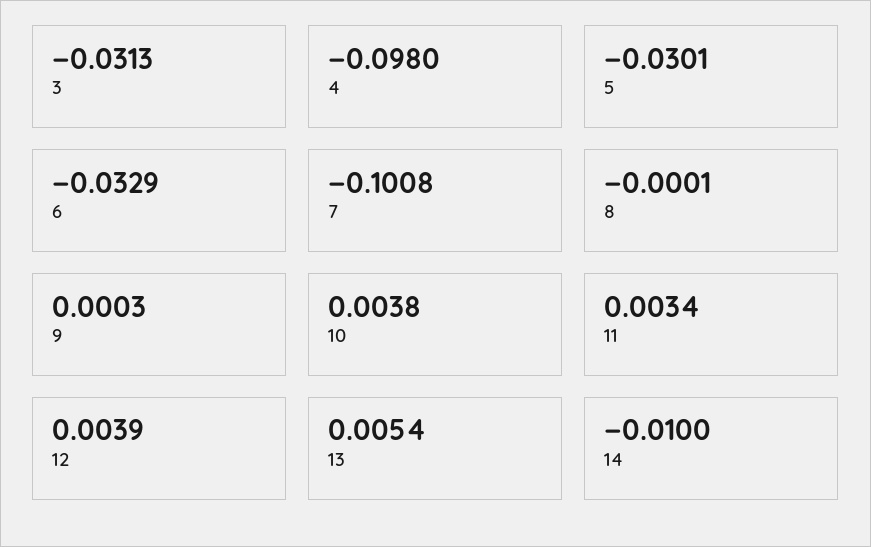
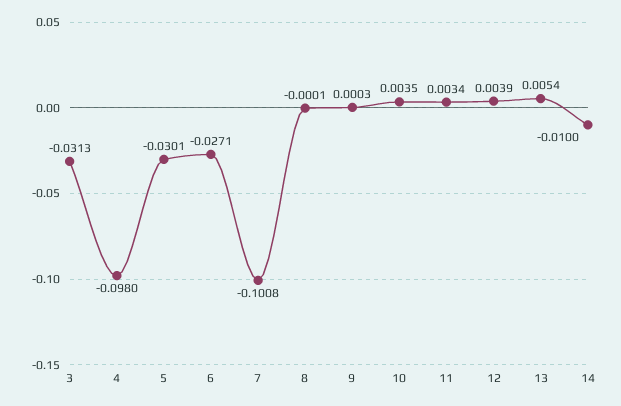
6: -0.0329 -> -0.0271
10: 0.0038 -> 0.0035

